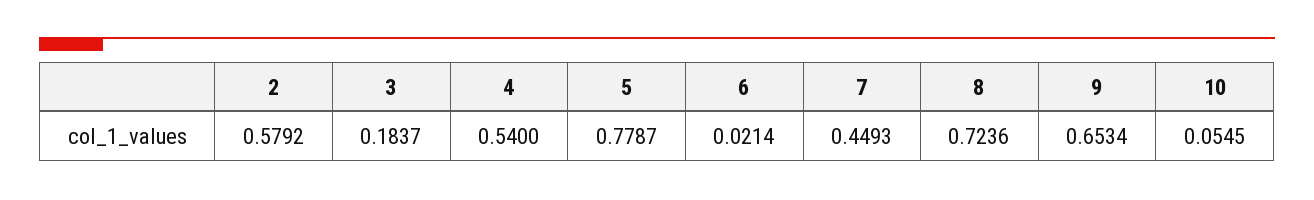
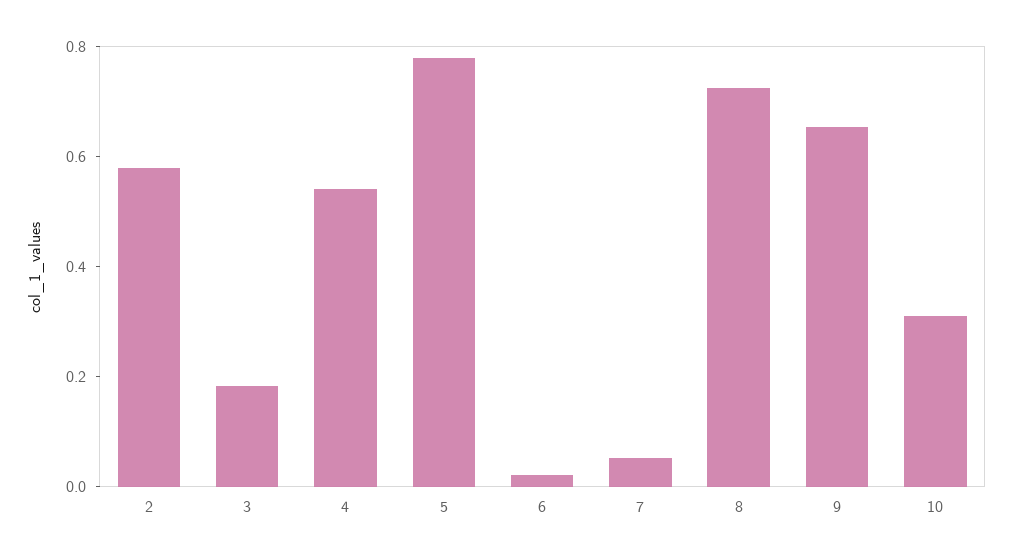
7: 0.4493 -> 0.05
10: 0.0545 -> 0.3

